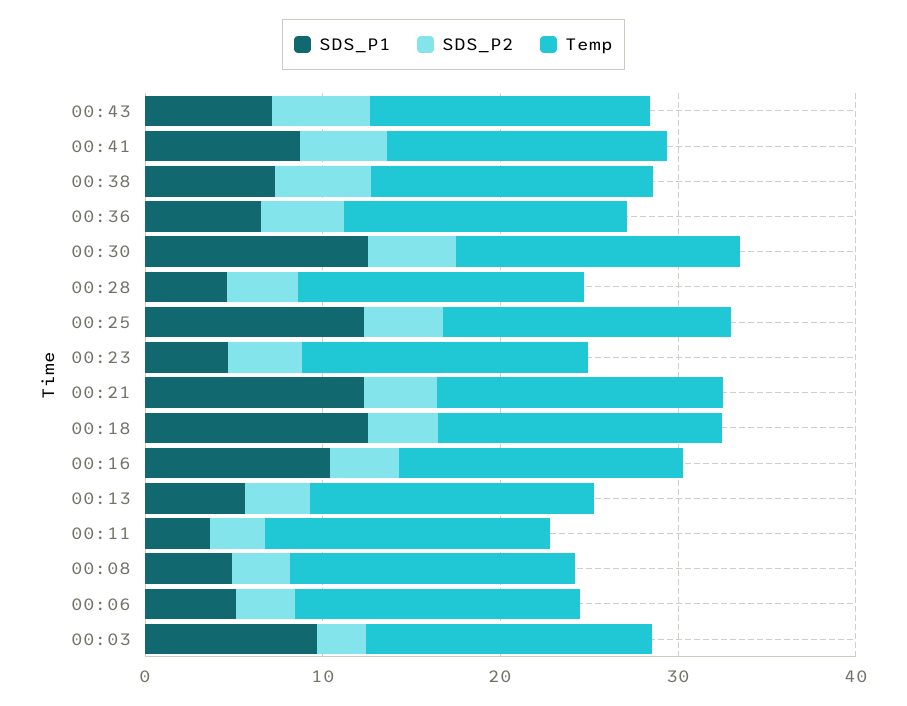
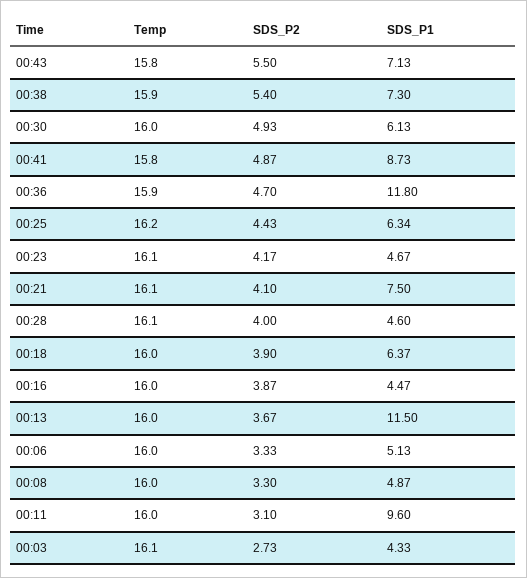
SDS_P1, 00:36: 6 -> 11.8
SDS_P1, 00:30: 12 -> 6.13
SDS_P1, 00:25: 12 -> 6.34
SDS_P1, 00:21: 12 -> 7.5
SDS_P1, 00:18: 12 -> 6.37
SDS_P1, 00:16: 10 -> 4.47
SDS_P1, 00:13: 6 -> 11.5
SDS_P1, 00:11: 4 -> 9.6
SDS_P1, 00:03: 10 -> 4.33

